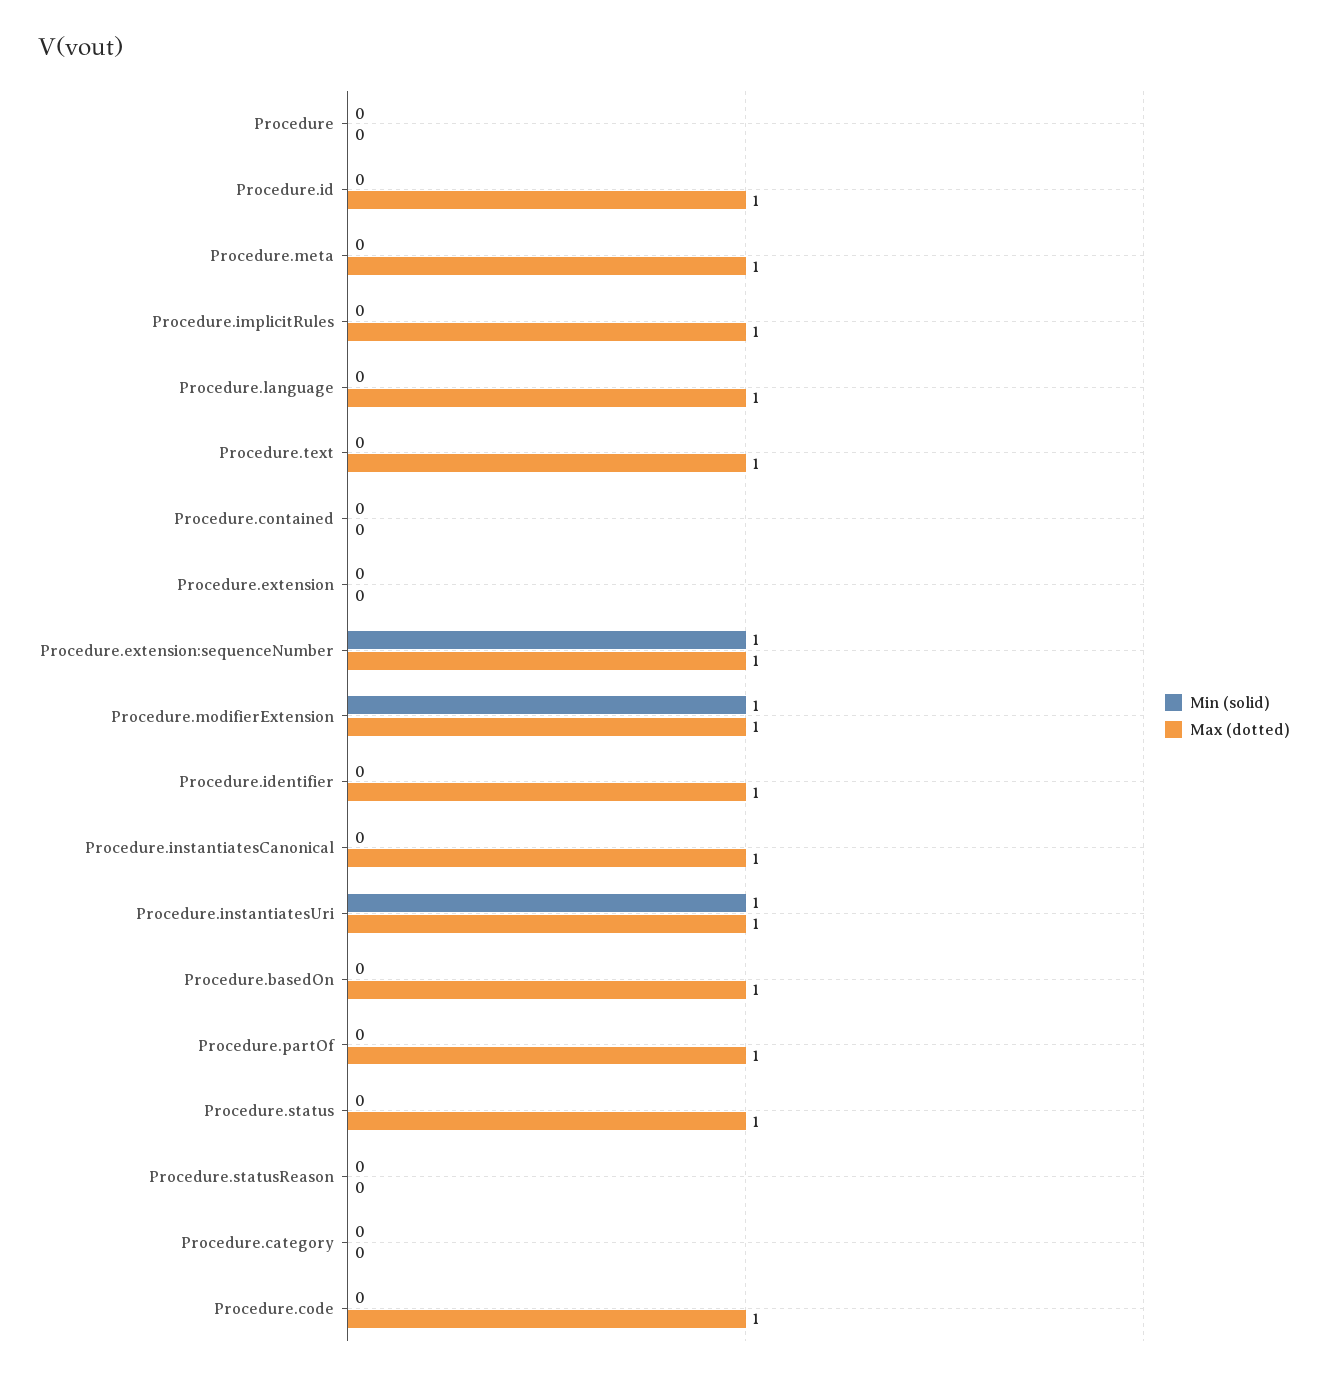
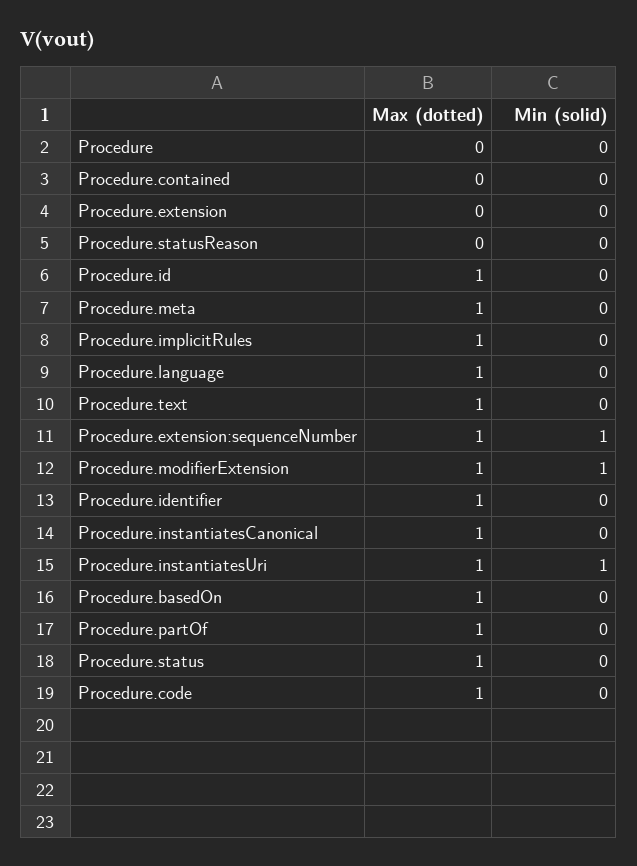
Min (solid), Procedure.category: 0 -> none
Max (dotted), Procedure.category: 0 -> none

